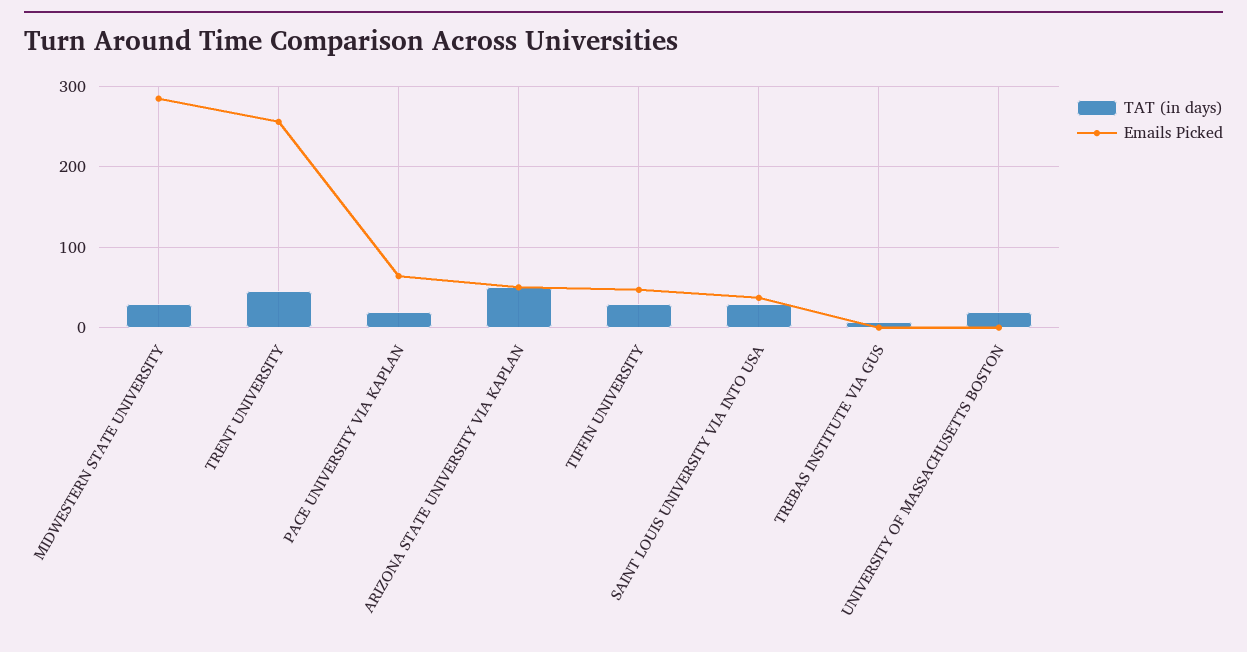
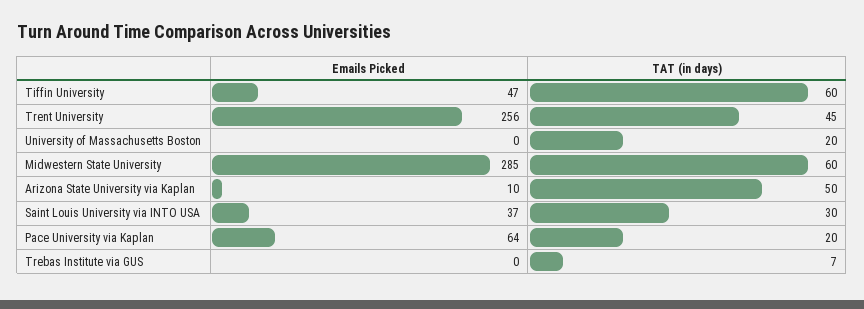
TAT (in days), MIDWESTERN STATE UNIVERSITY: 30 -> 60
Emails Picked, ARIZONA STATE UNIVERSITY VIA KAPLAN: 50 -> 10
TAT (in days), TIFFIN UNIVERSITY: 30 -> 60

